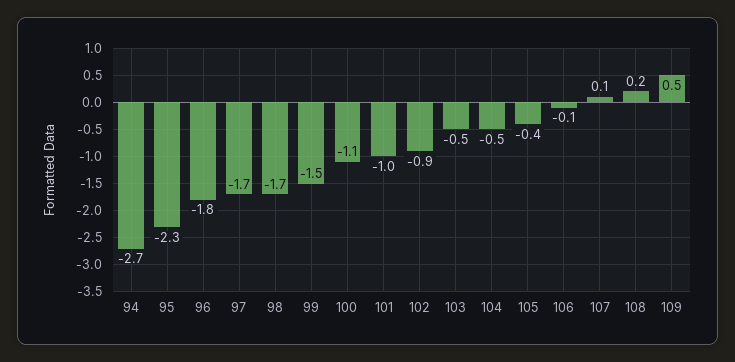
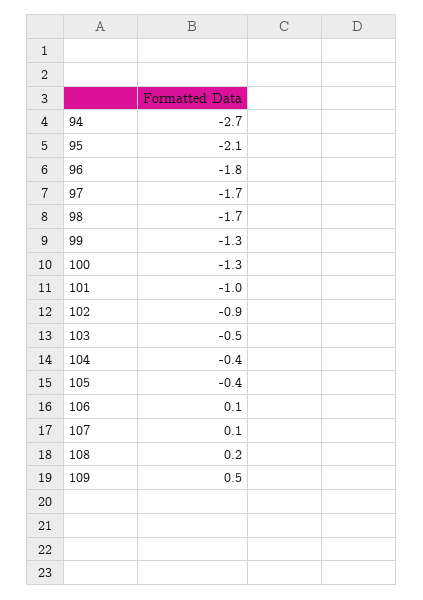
95: -2.3 -> -2.1
99: -1.5 -> -1.3
100: -1.1 -> -1.3
104: -0.5 -> -0.4
106: -0.1 -> 0.1

